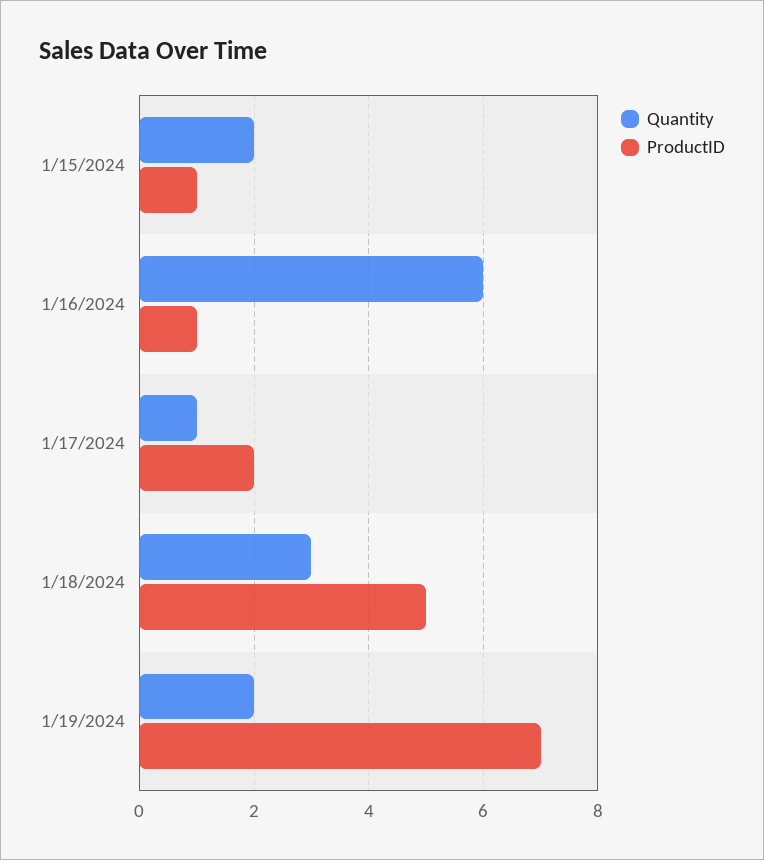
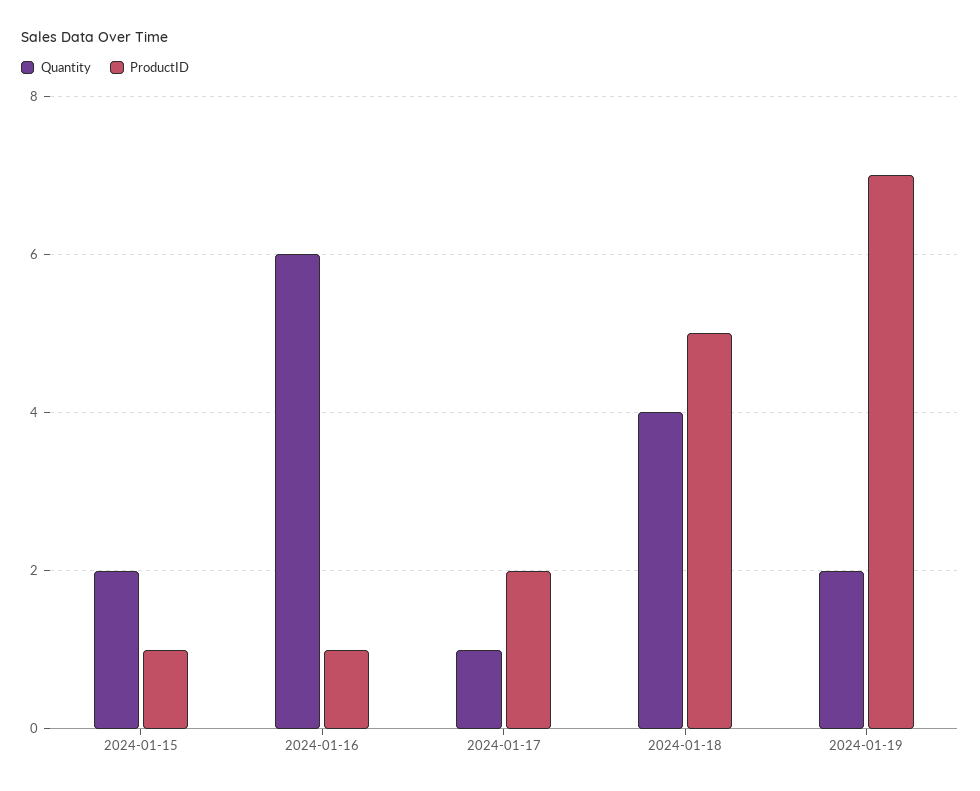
Quantity, 1/18/2024: 3 -> 4

